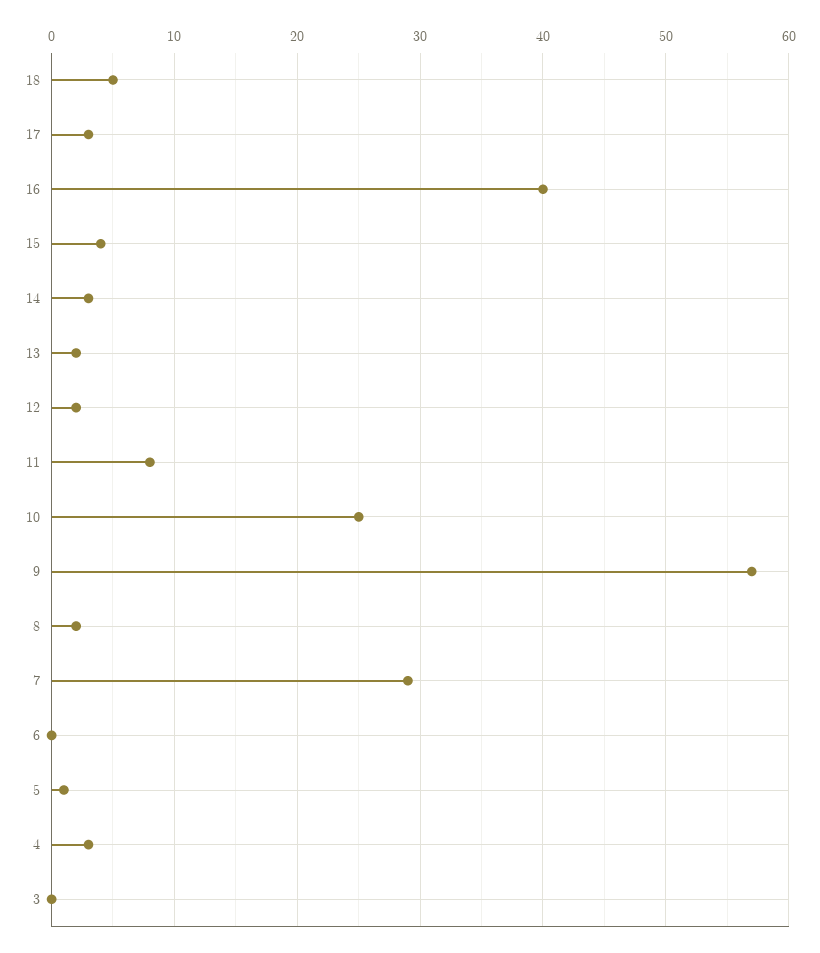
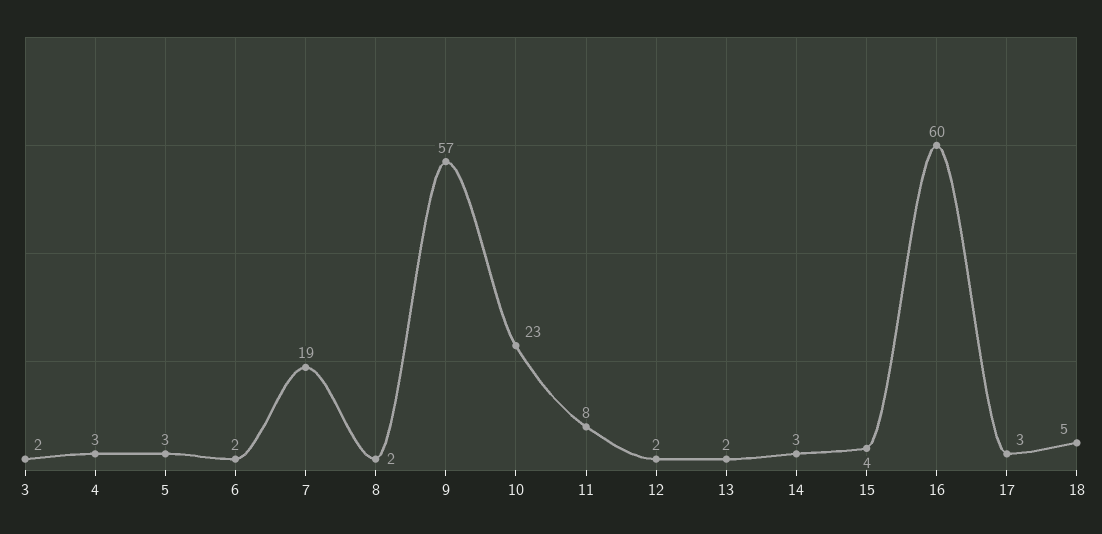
16: 40 -> 60
10: 25 -> 23
7: 29 -> 19
6: 0 -> 2
5: 1 -> 3
3: 0 -> 2

